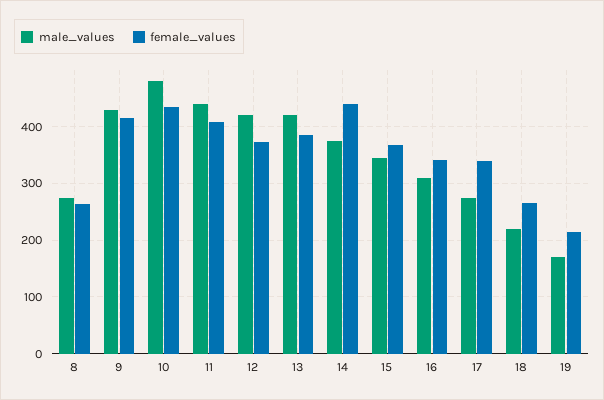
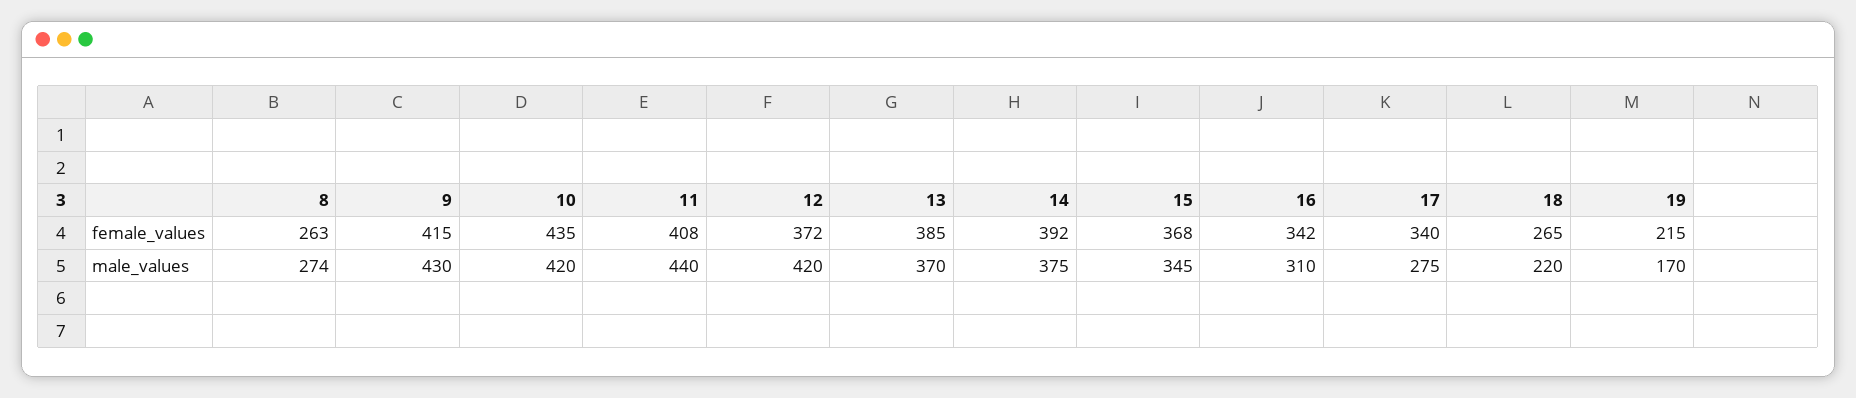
male_values, 10: 480 -> 420
male_values, 13: 420 -> 370
female_values, 14: 440 -> 392

